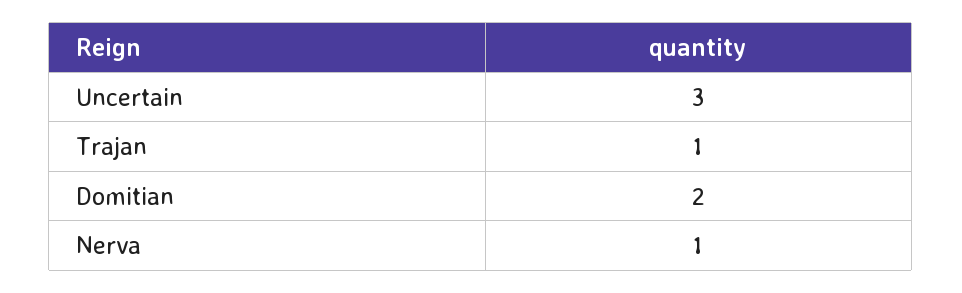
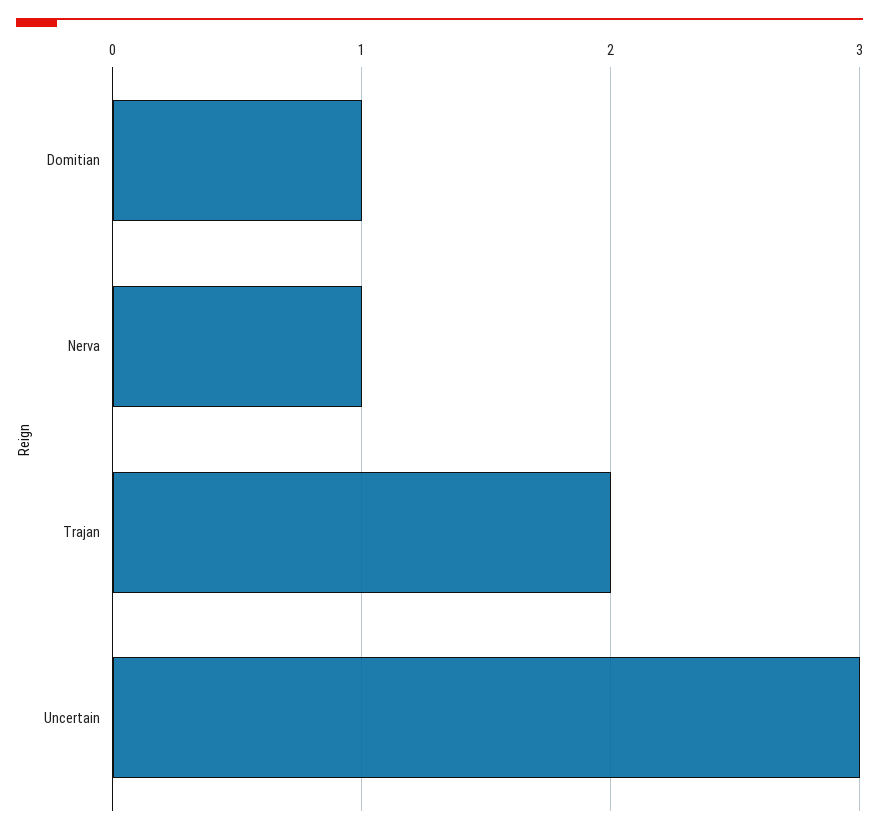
Trajan: 1 -> 2
Domitian: 2 -> 1

